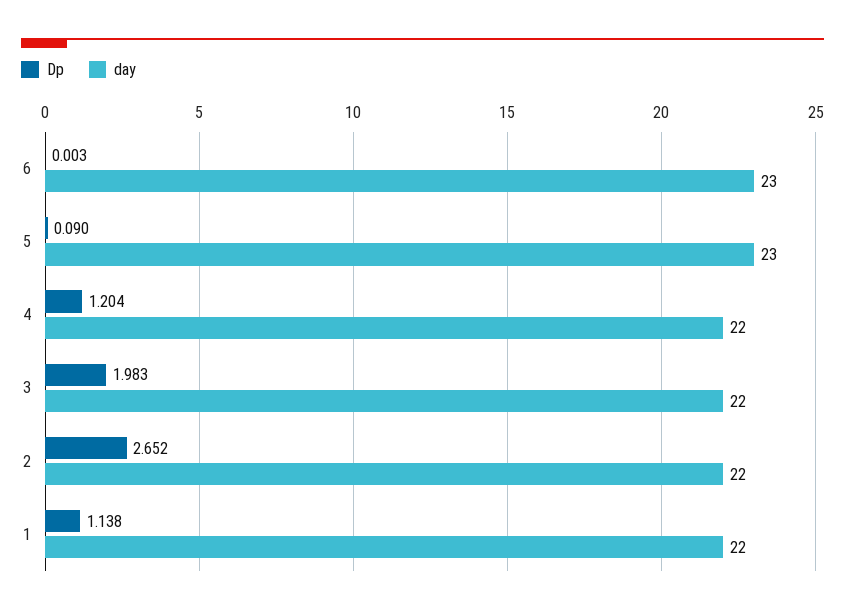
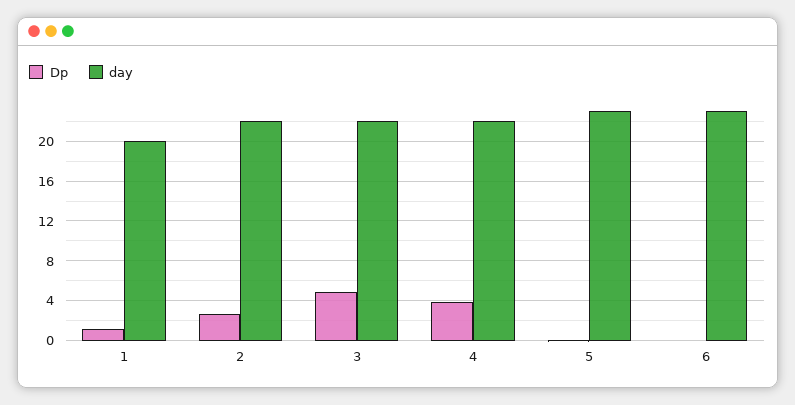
Dp, 4: 1.204 -> 4
Dp, 3: 1.983 -> 5
day, 1: 22 -> 20

